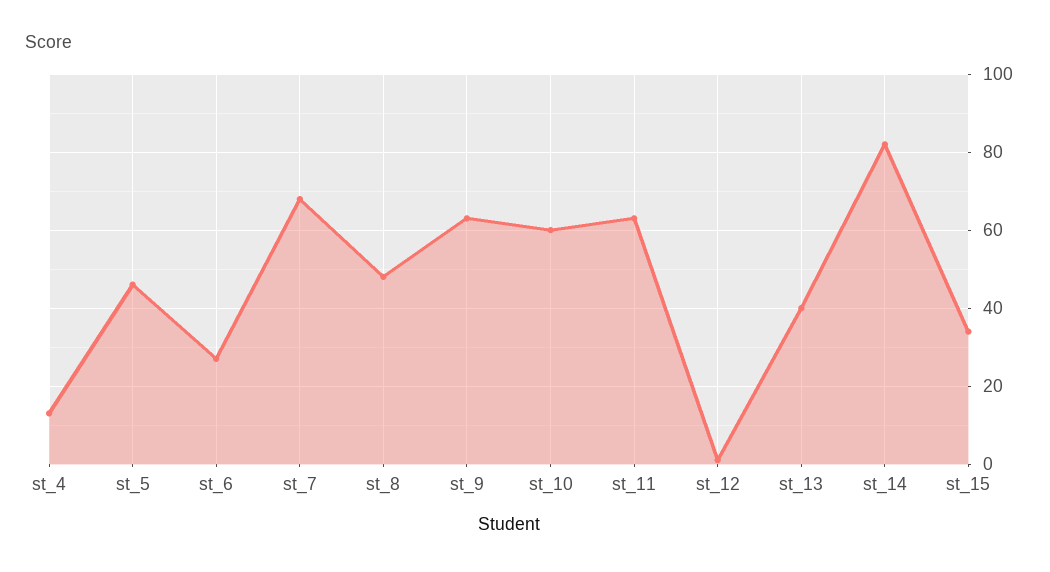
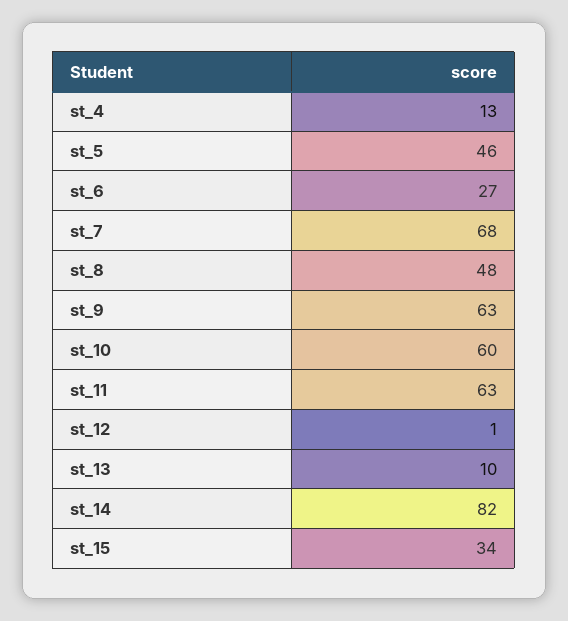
st_13: 40 -> 10

